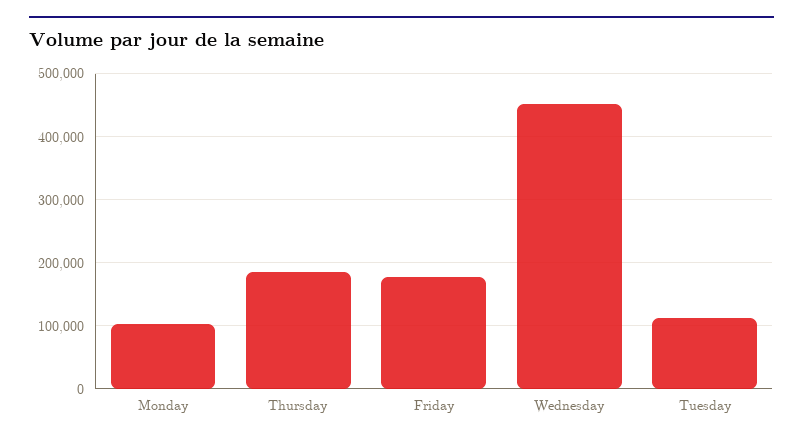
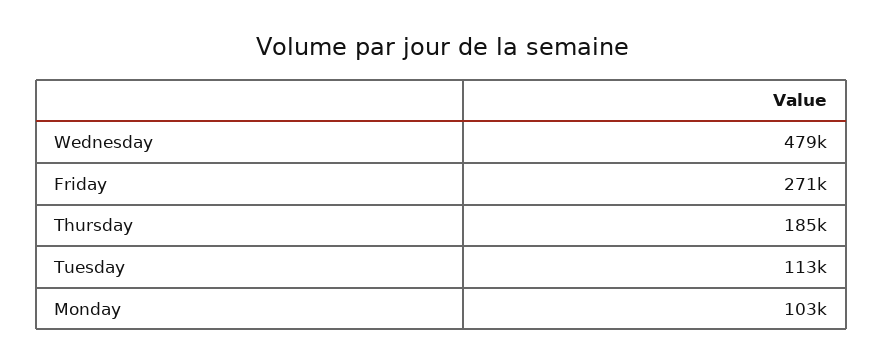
Friday: 180000 -> 271000
Wednesday: 450000 -> 479000

